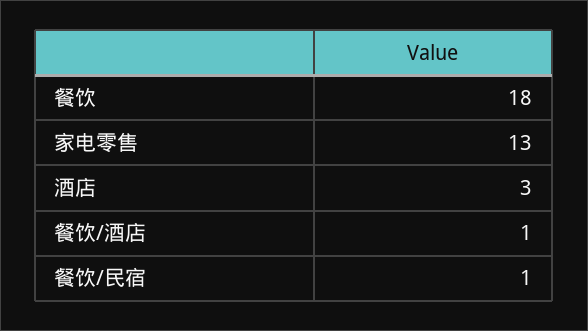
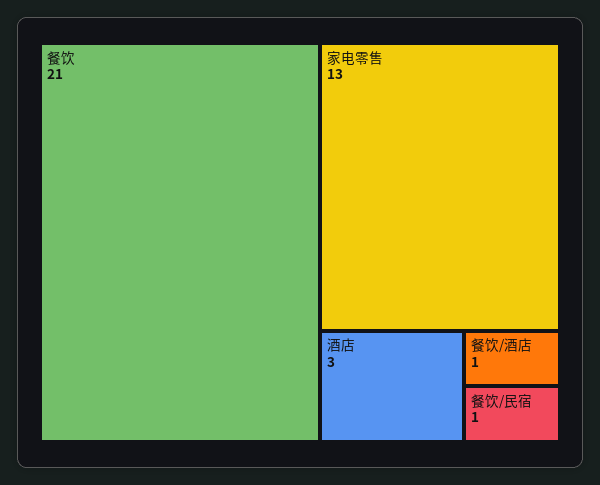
餐饮: 18 -> 21

